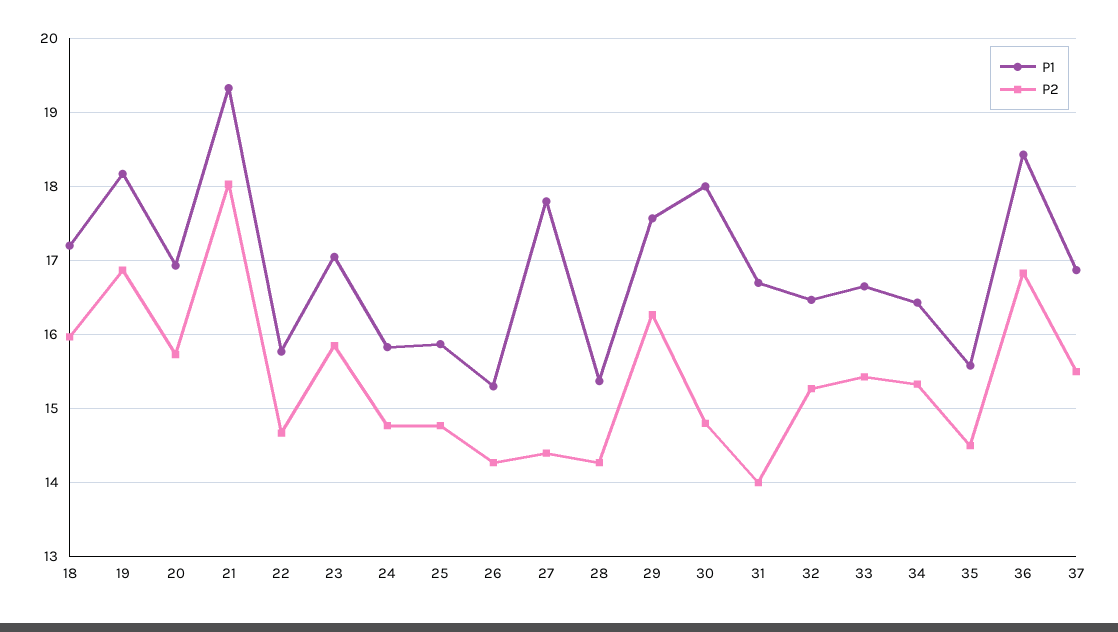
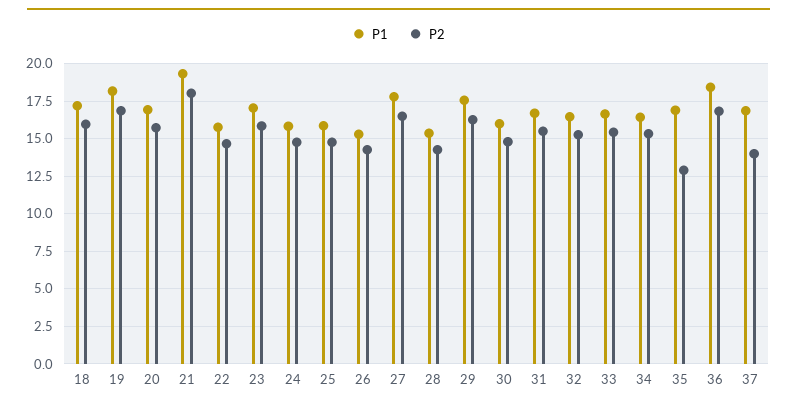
P2, 27: 14.4 -> 16.5
P1, 30: 18 -> 16
P2, 31: 14 -> 15.5
P1, 35: 15.6 -> 17
P2, 35: 14.5 -> 13
P2, 37: 15.5 -> 14

